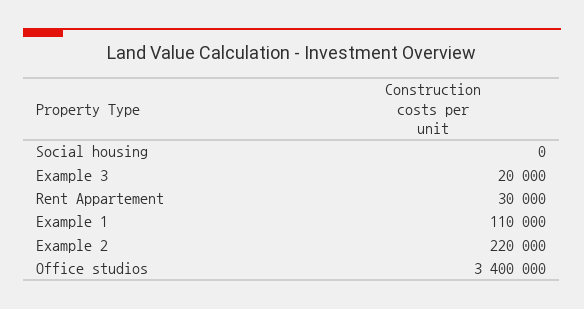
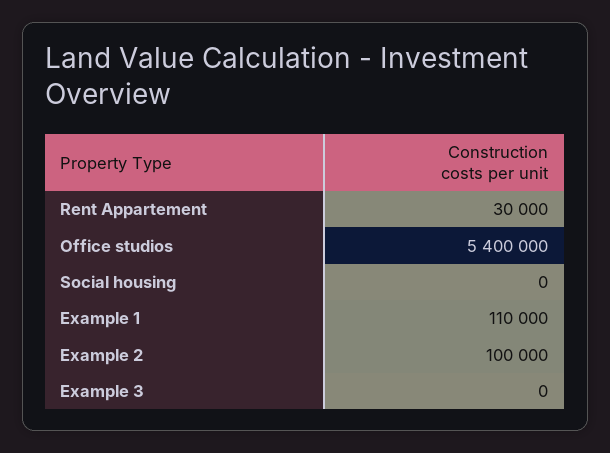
Example 3: 20000 -> 0
Example 2: 220000 -> 100000
Office studios: 3400000 -> 5400000

